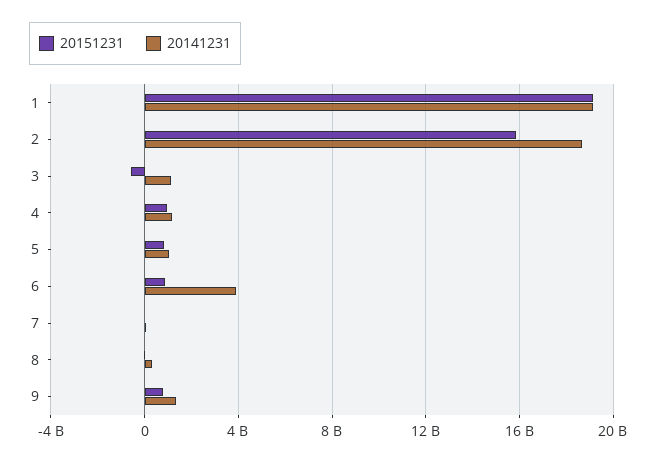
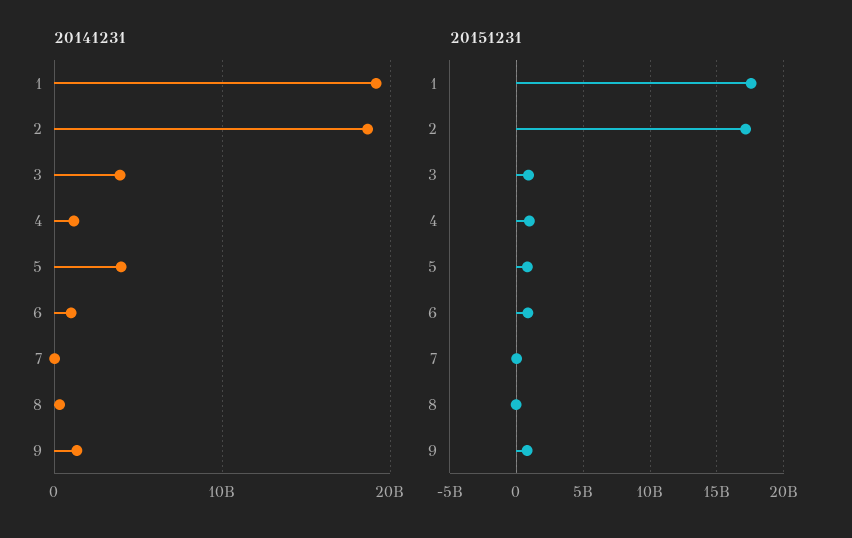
20151231, 1: 19000000000 -> 17500000000
20151231, 2: 16000000000 -> 17000000000
20151231, 3: -500000000 -> 1000000000
20141231, 3: 1000000000 -> 4000000000
20141231, 5: 1000000000 -> 4000000000
20141231, 6: 4000000000 -> 1000000000

